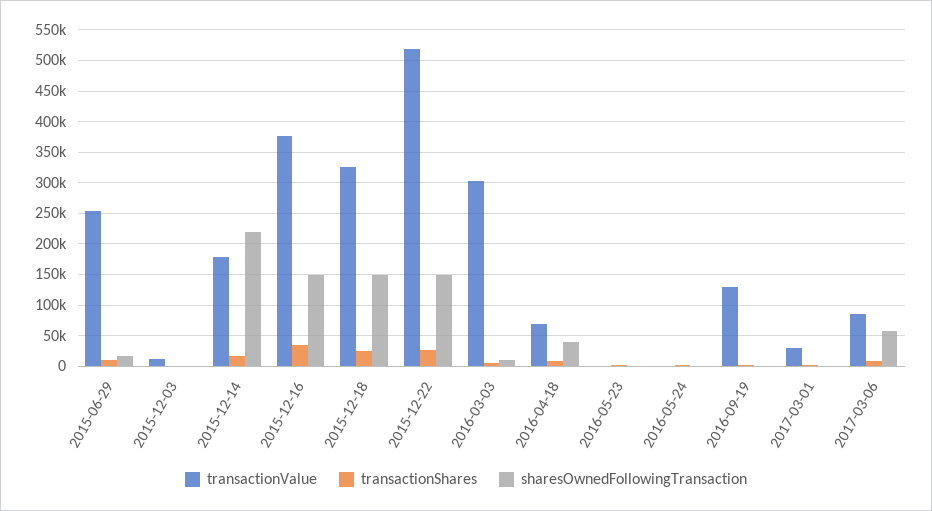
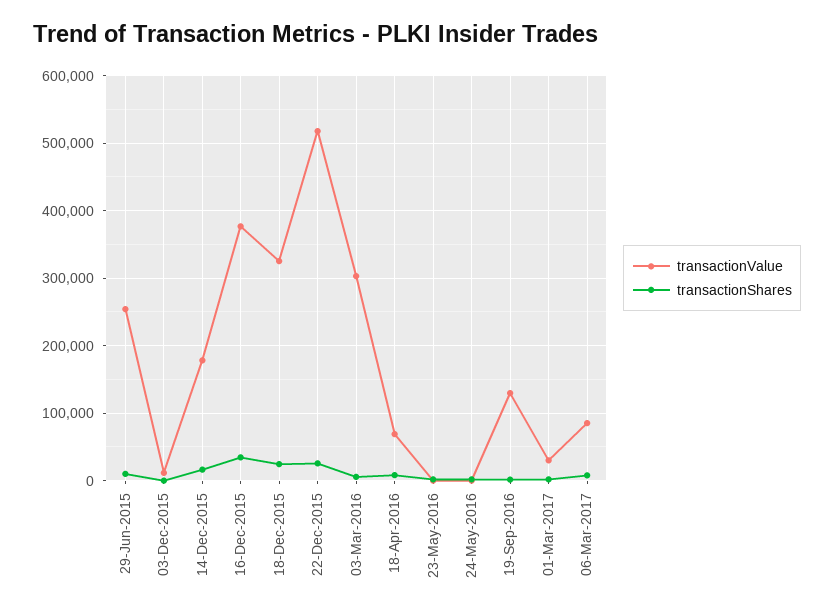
sharesOwnedFollowingTransaction, 2015-06-29: 20000 -> none
sharesOwnedFollowingTransaction, 2015-12-03: 0 -> none
sharesOwnedFollowingTransaction, 2015-12-14: 220000 -> none
sharesOwnedFollowingTransaction, 2015-12-16: 150000 -> none
sharesOwnedFollowingTransaction, 2015-12-18: 150000 -> none
sharesOwnedFollowingTransaction, 2015-12-22: 150000 -> none
sharesOwnedFollowingTransaction, 2016-03-03: 10000 -> none
sharesOwnedFollowingTransaction, 2016-04-18: 40000 -> none
sharesOwnedFollowingTransaction, 2016-05-23: 0 -> none
sharesOwnedFollowingTransaction, 2016-05-24: 0 -> none
sharesOwnedFollowingTransaction, 2016-09-19: 0 -> none
sharesOwnedFollowingTransaction, 2017-03-01: 0 -> none
sharesOwnedFollowingTransaction, 2017-03-06: 60000 -> none

